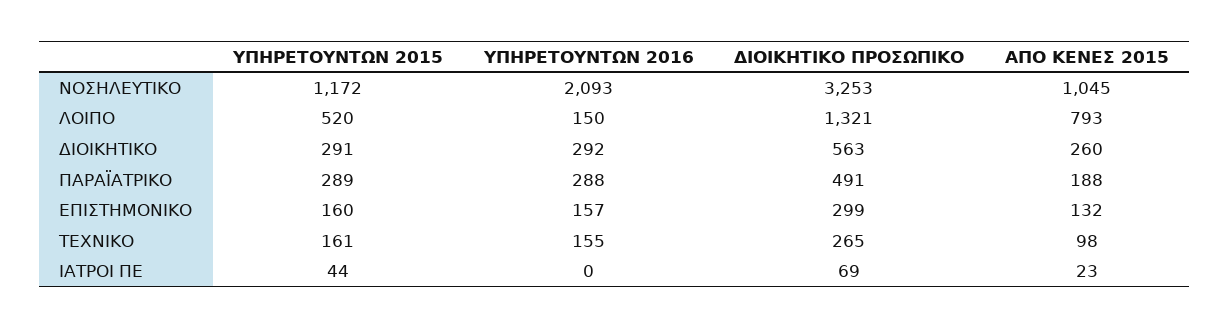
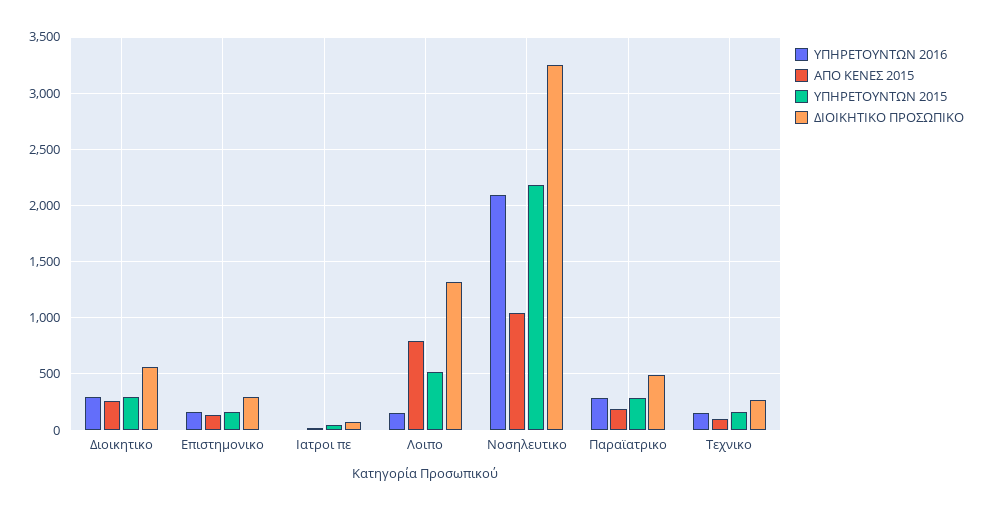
ΥΠΗΡΕΤΟΥΝΤΩΝ 2015, ΝΟΣΗΛΕΥΤΙΚΟ: 1172 -> 2200

